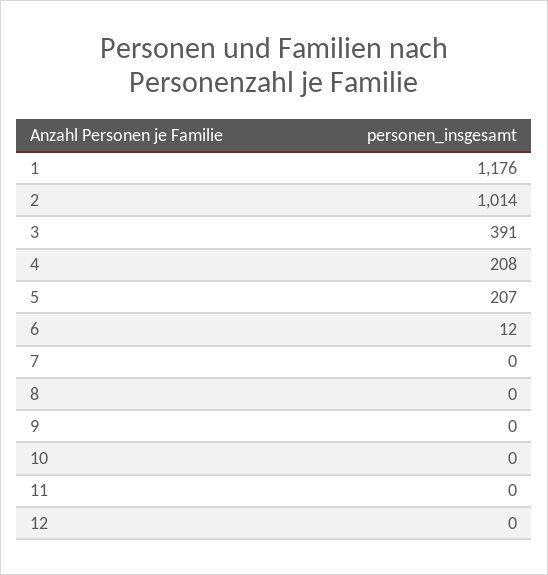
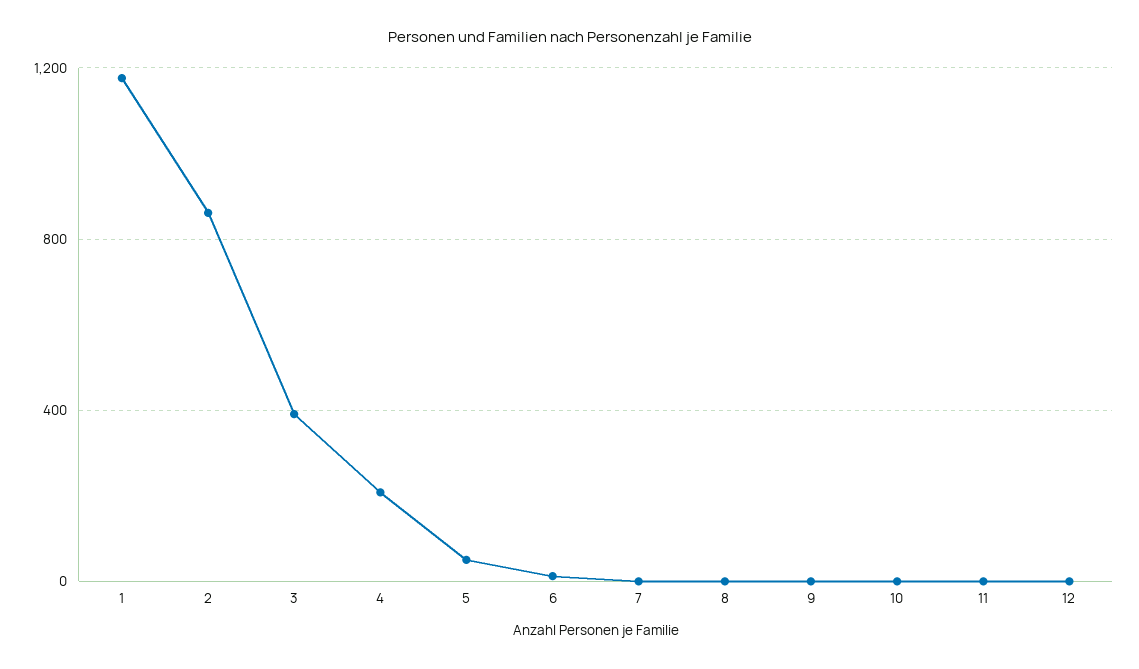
2: 1014 -> 850
5: 207 -> 50

